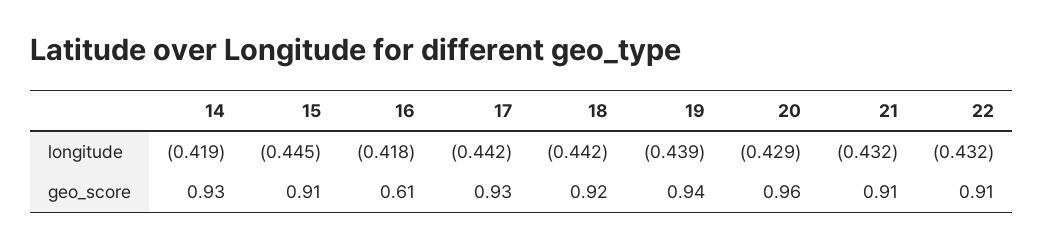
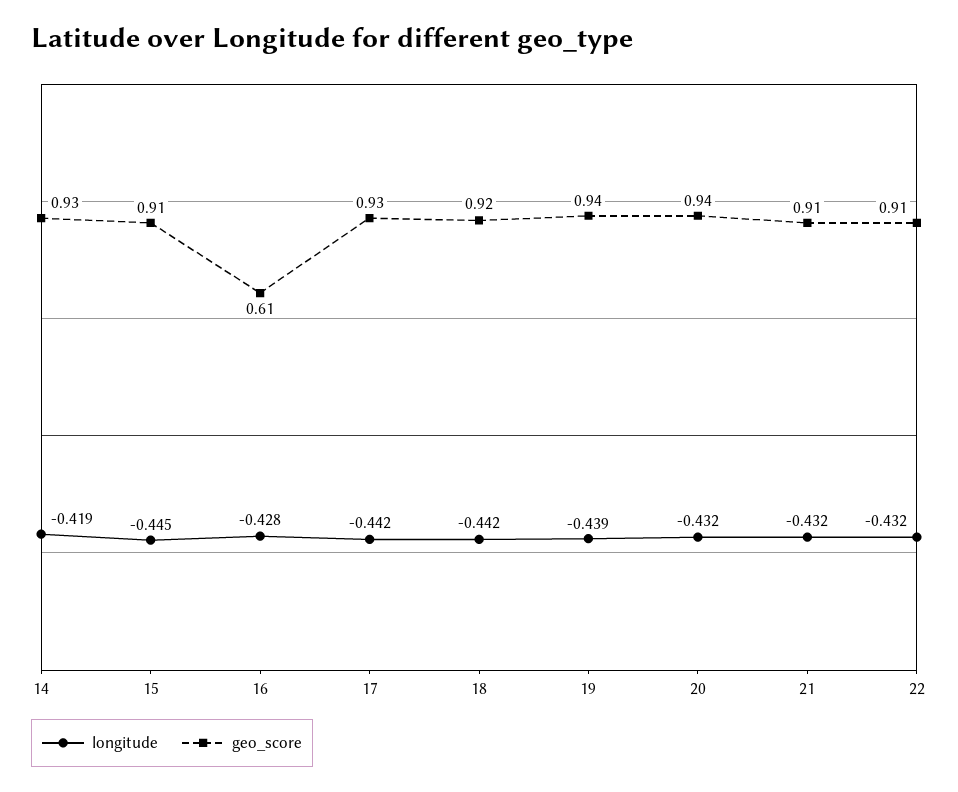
longitude, 16: -0.418 -> -0.428
longitude, 20: -0.429 -> -0.432
geo_score, 20: 0.96 -> 0.94

